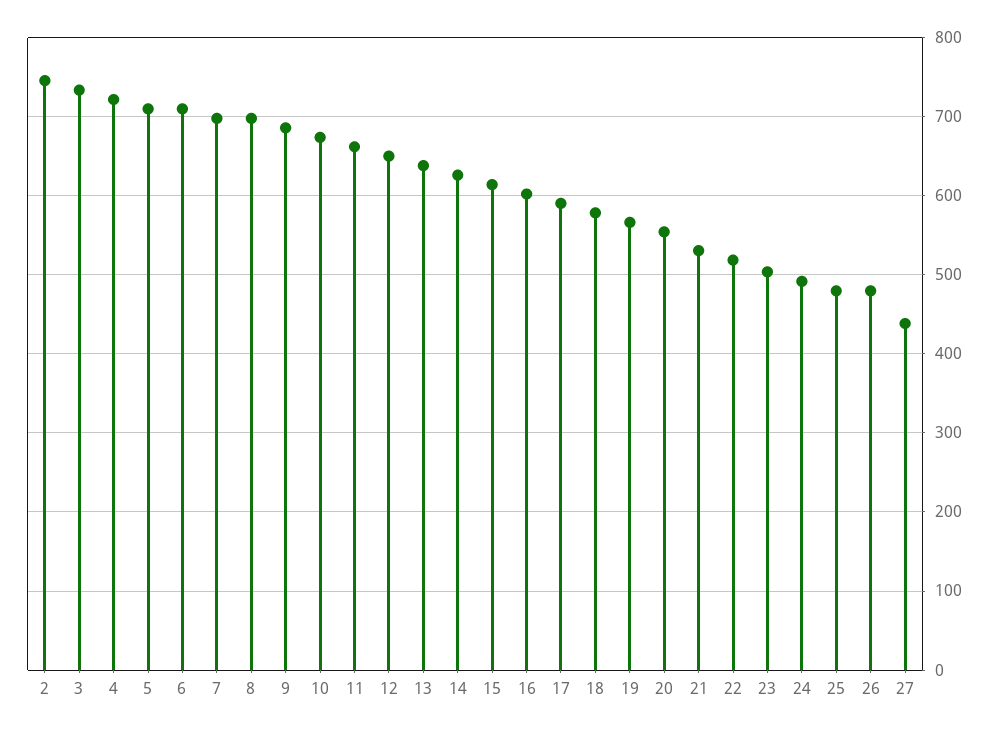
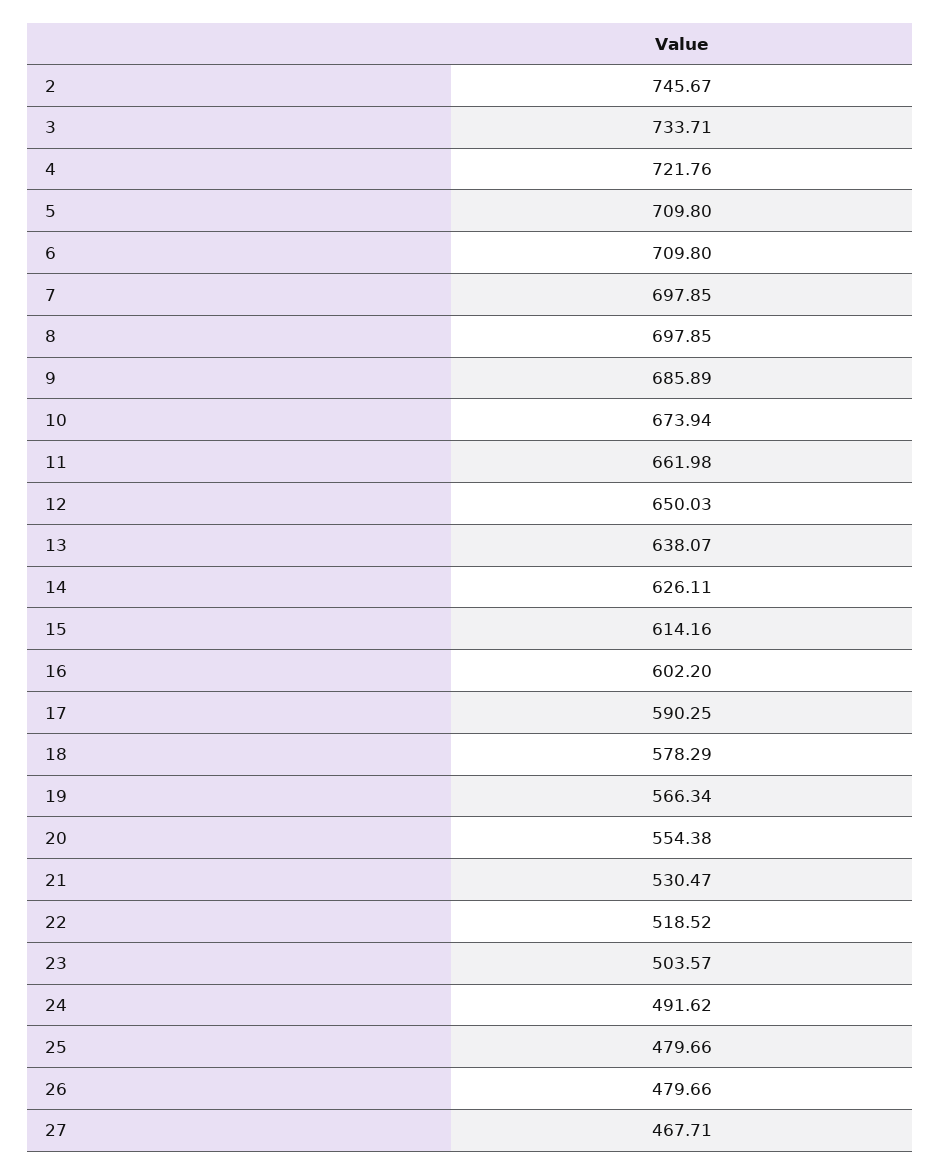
27: 440 -> 467.71

